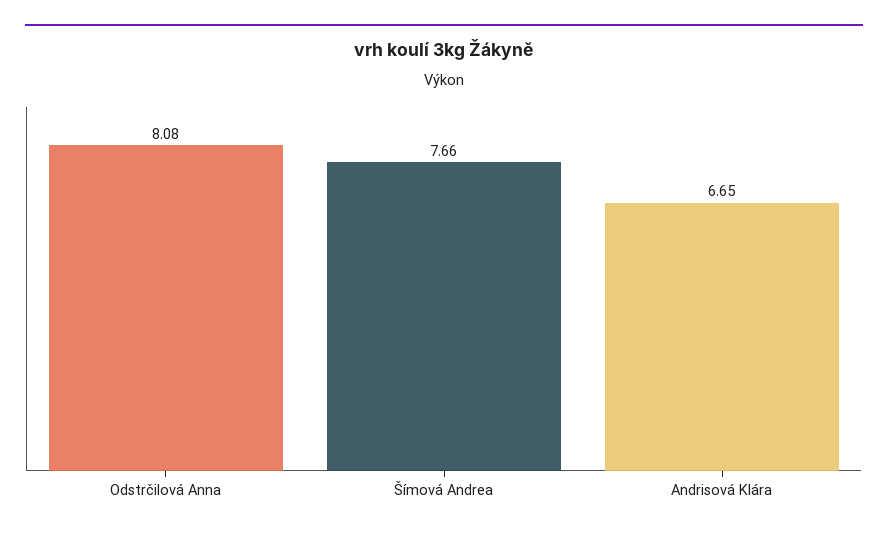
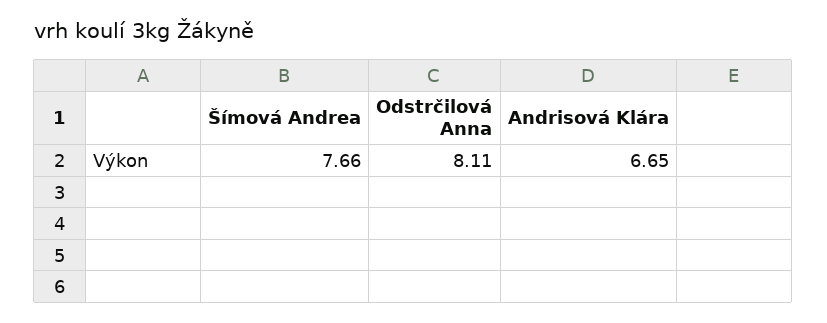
Odstrčilová Anna: 8.08 -> 8.11

